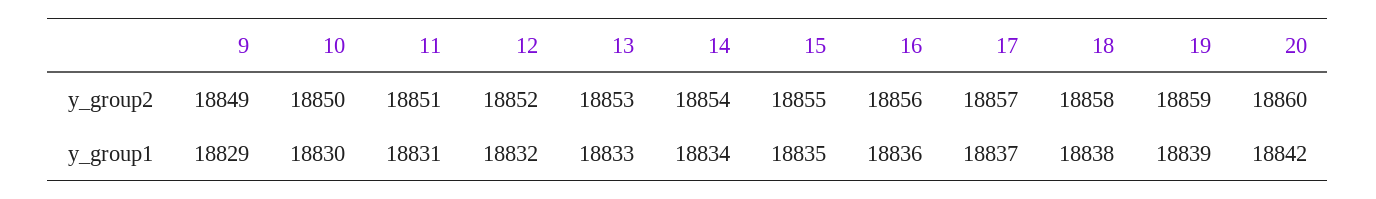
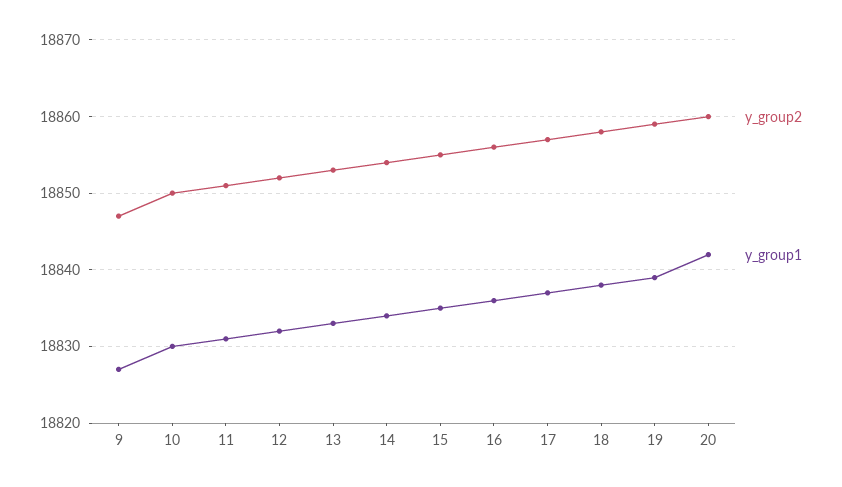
y_group2, 9: 18849 -> 18847
y_group1, 9: 18829 -> 18827

